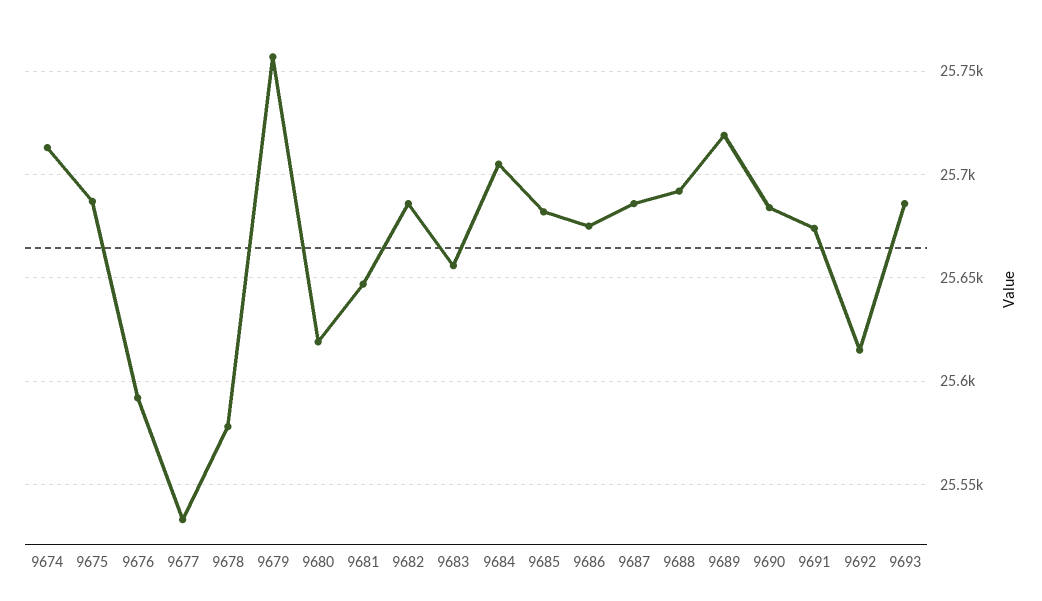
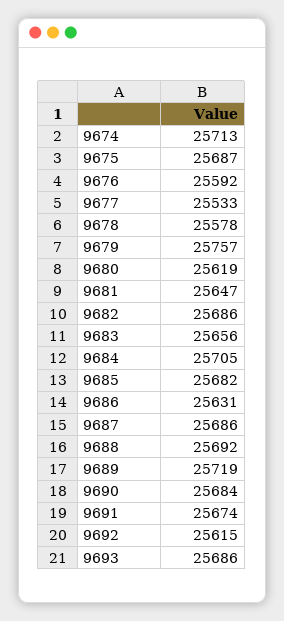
9686: 25675 -> 25631

